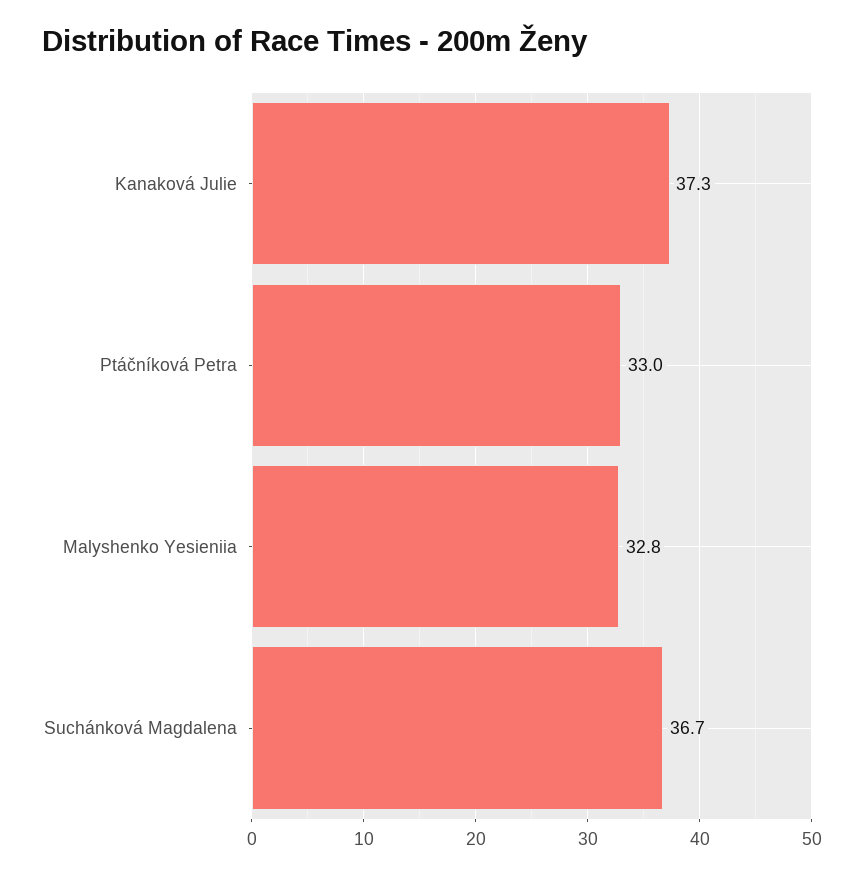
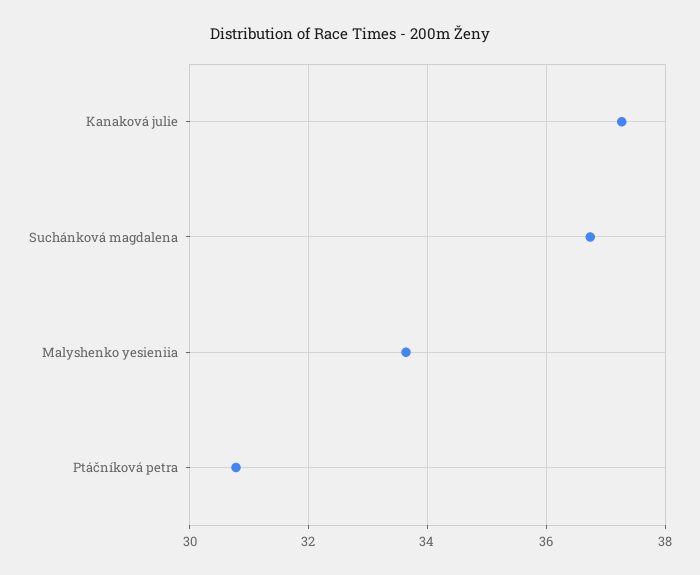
Ptáčníková Petra: 33 -> 30.8
Malyshenko Yesieniia: 32.8 -> 33.6

